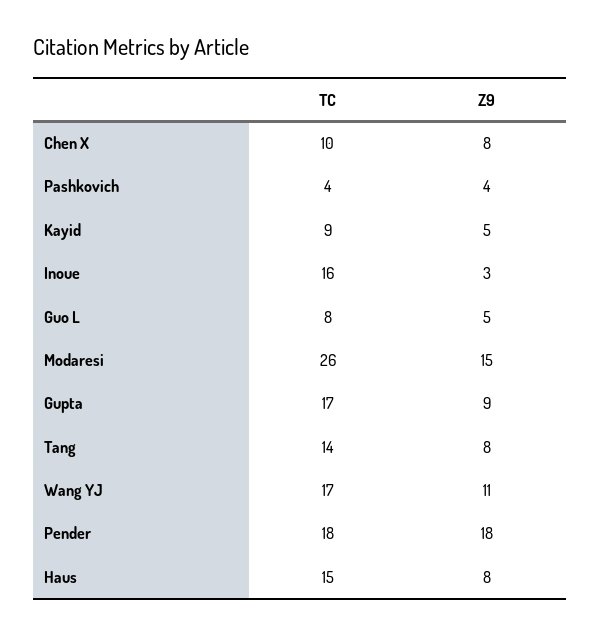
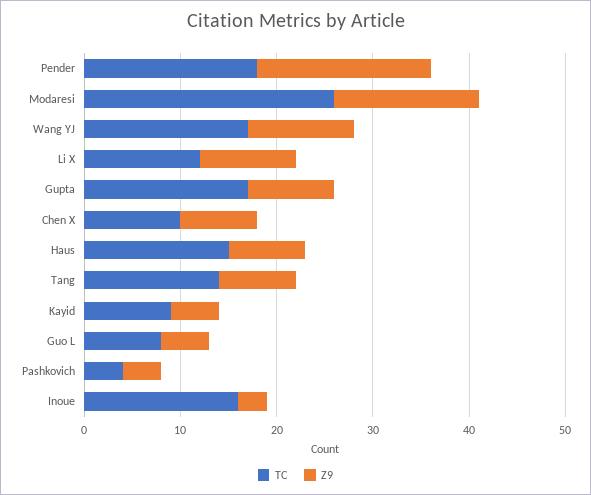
TC, Li X: none -> 12
Z9, Li X: none -> 10

